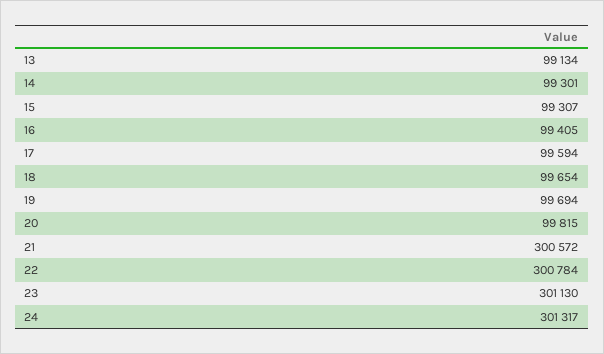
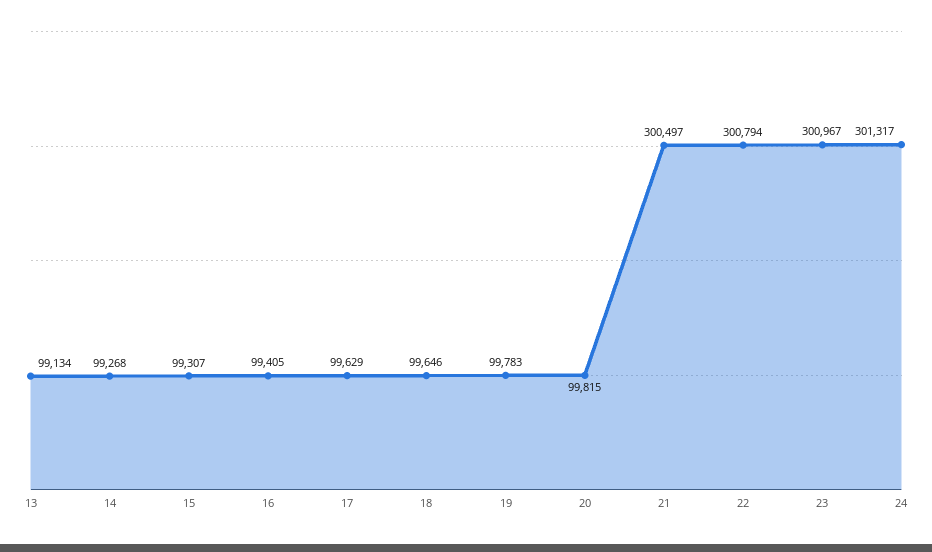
14: 99301 -> 99268
17: 99594 -> 99629
18: 99654 -> 99646
19: 99694 -> 99783
21: 300572 -> 300497
22: 300784 -> 300794
23: 301130 -> 300967

